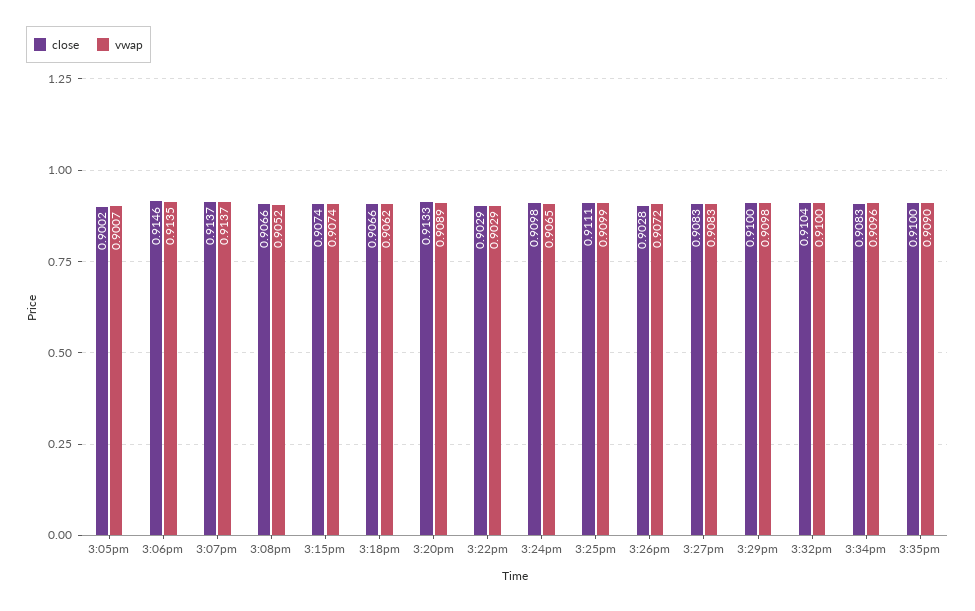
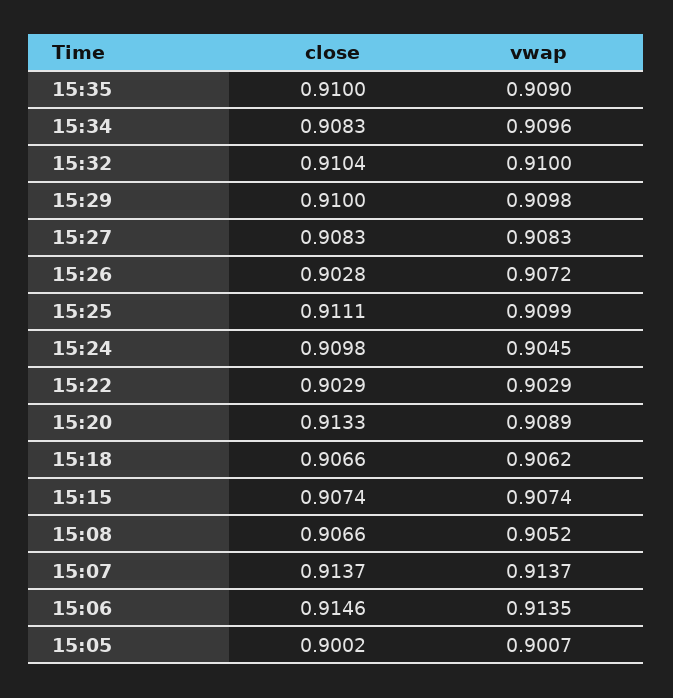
vwap, 3:24pm: 0.9065 -> 0.9045

